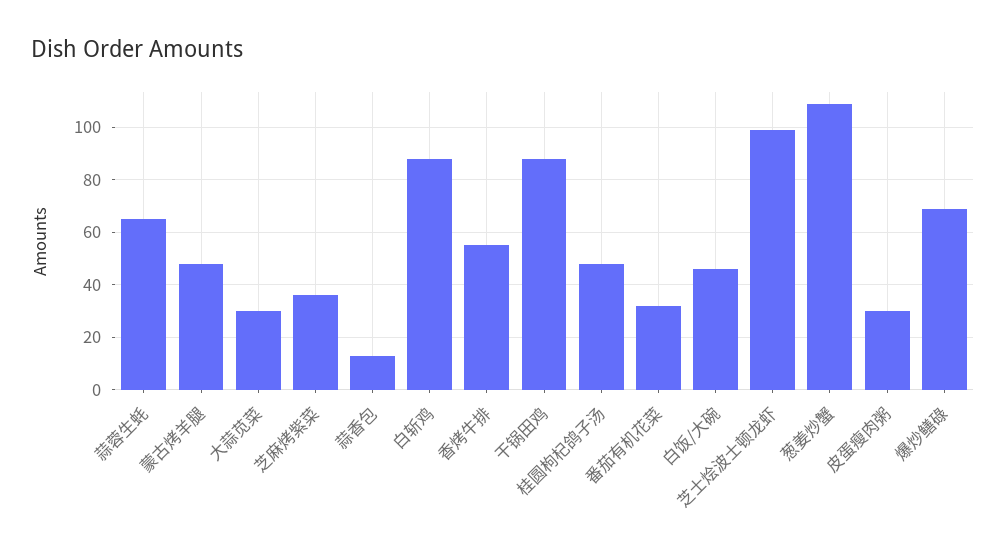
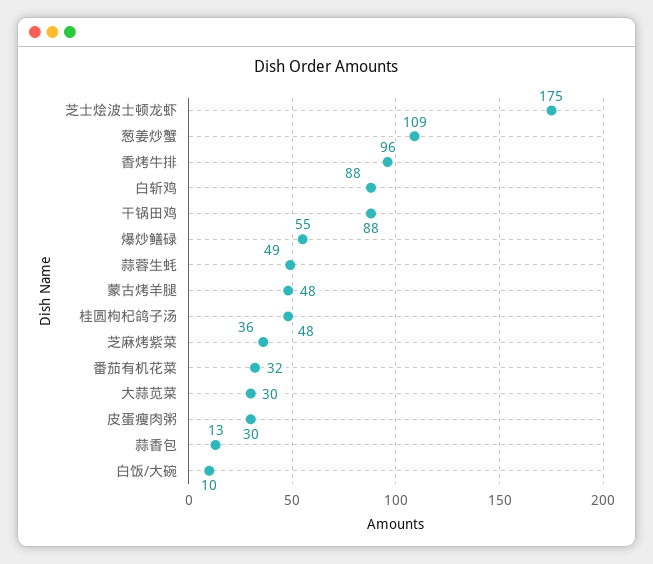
蒜蓉生蚝: 65 -> 49
香烤牛排: 55 -> 96
白饭/大碗: 45 -> 10
芝士烩波士顿龙虾: 100 -> 175
爆炒鳝碌: 70 -> 55

